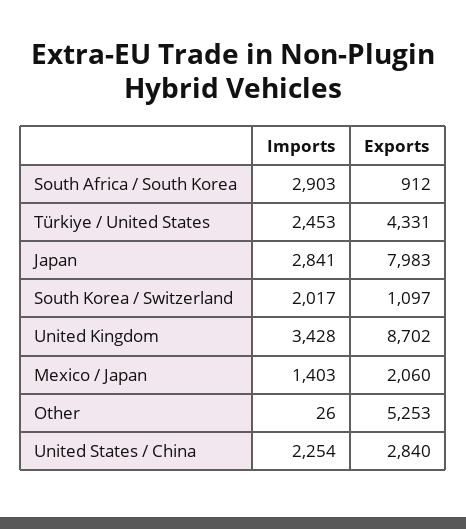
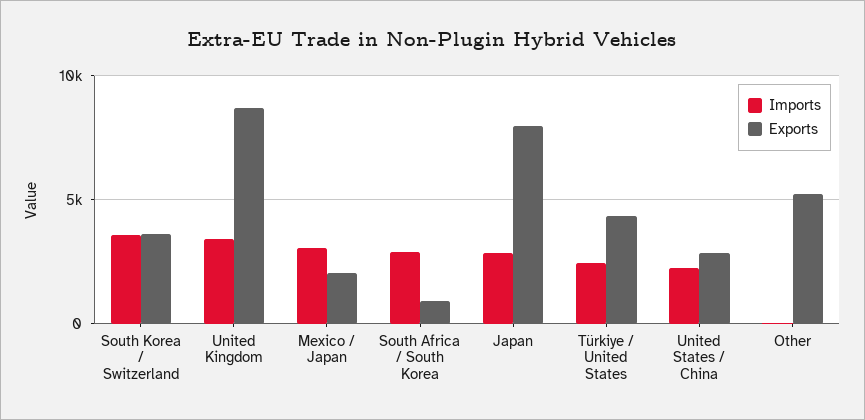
Imports, South Korea / Switzerland: 2017 -> 3500
Exports, South Korea / Switzerland: 1097 -> 3500
Imports, Mexico / Japan: 1403 -> 3000

